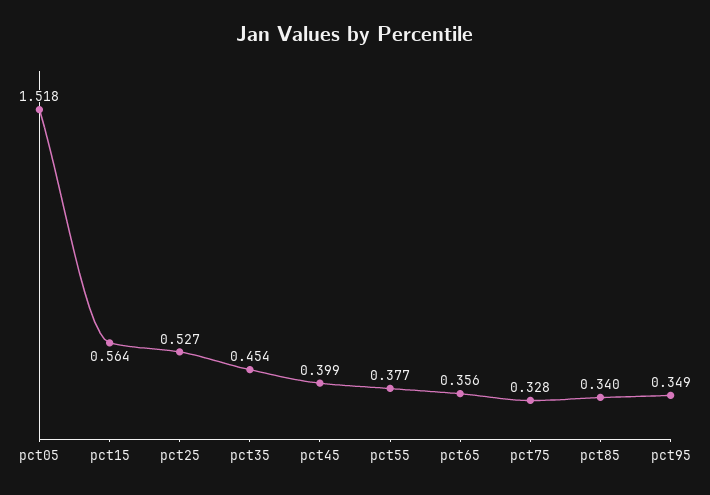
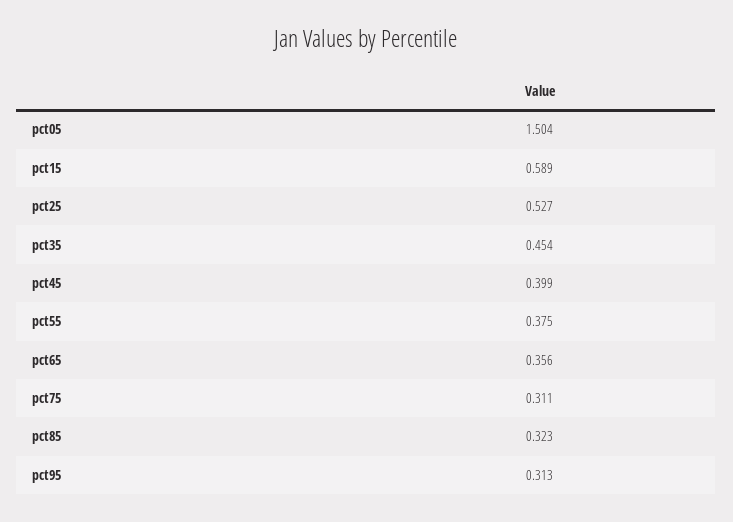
pct05: 1.518 -> 1.504
pct15: 0.564 -> 0.589
pct55: 0.377 -> 0.375
pct75: 0.328 -> 0.311
pct85: 0.34 -> 0.323
pct95: 0.349 -> 0.313

